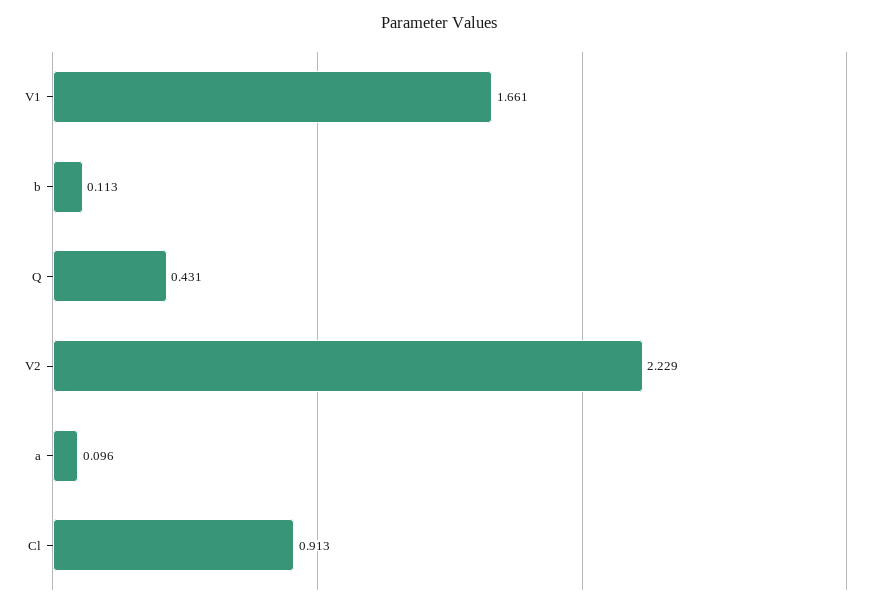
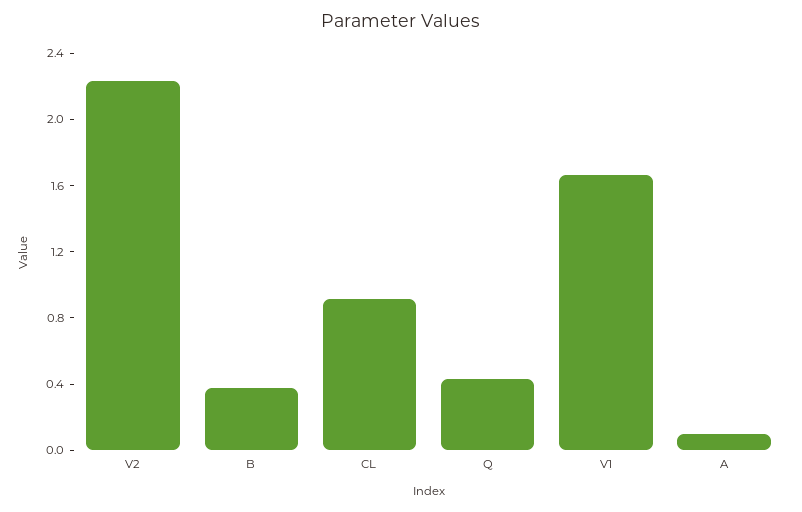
b: 0.113 -> 0.4

